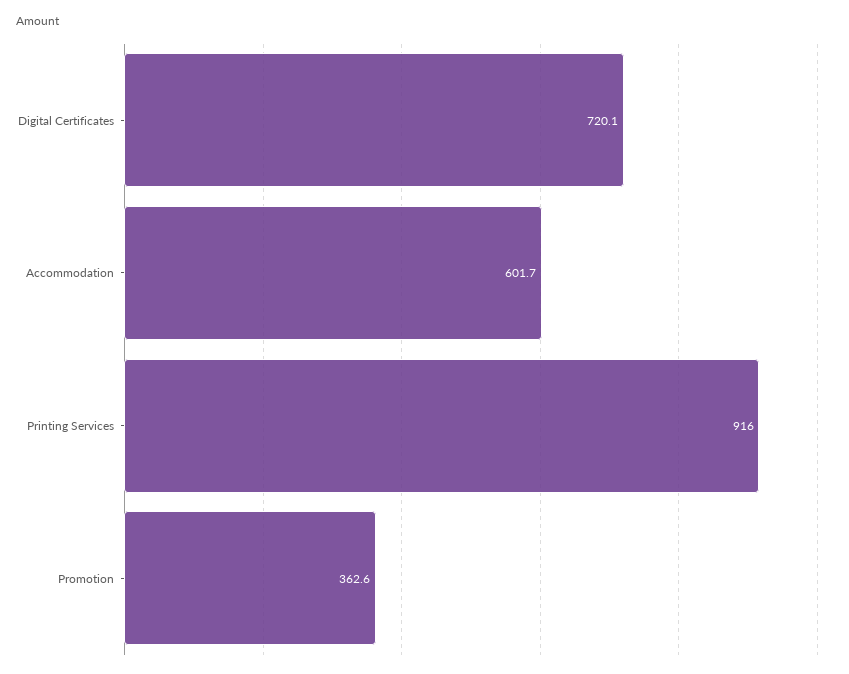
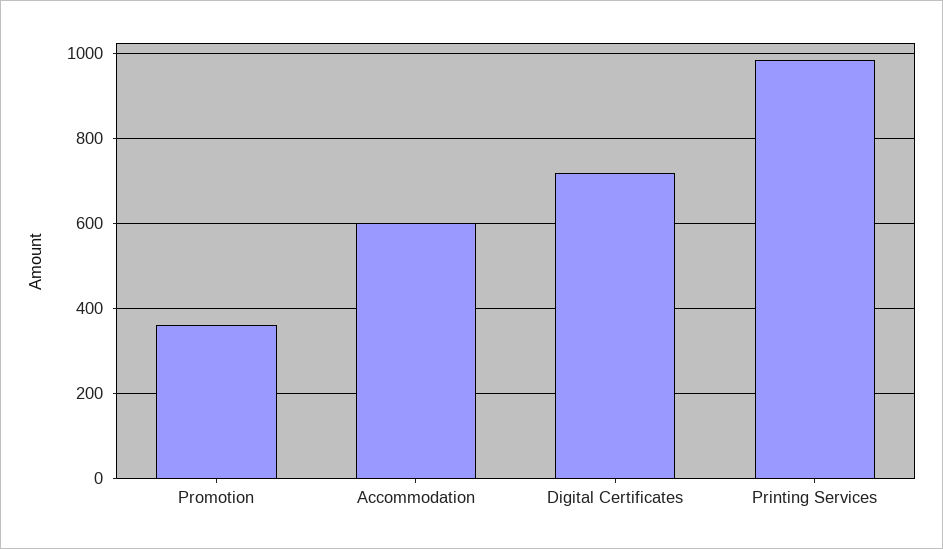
Printing Services: 916 -> 980

